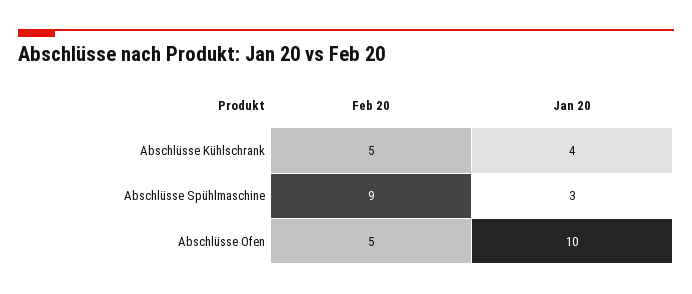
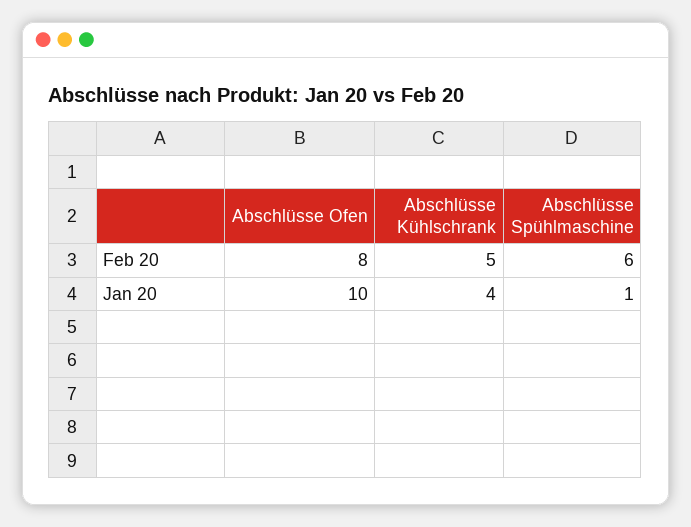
Feb 20, Abschlüsse Spühlmaschine: 9 -> 6
Jan 20, Abschlüsse Spühlmaschine: 3 -> 1
Feb 20, Abschlüsse Ofen: 5 -> 8

